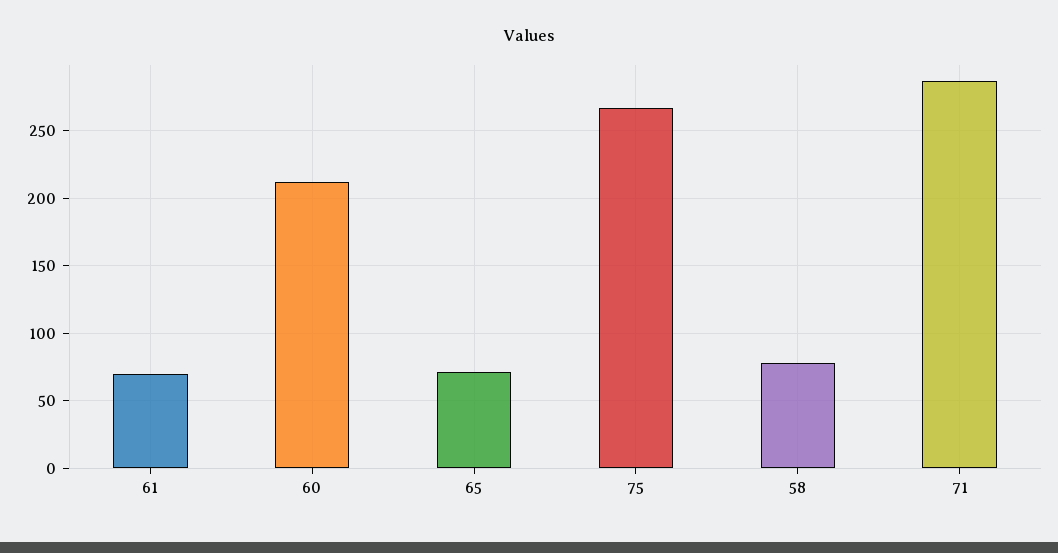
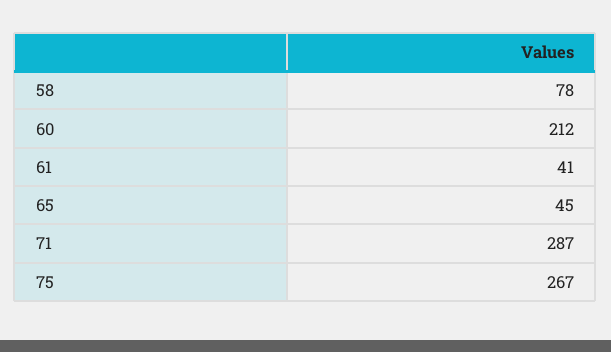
61: 70 -> 41
65: 70 -> 45

